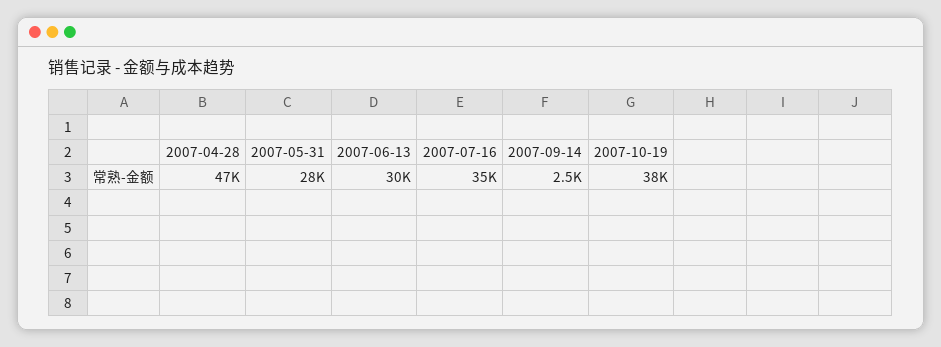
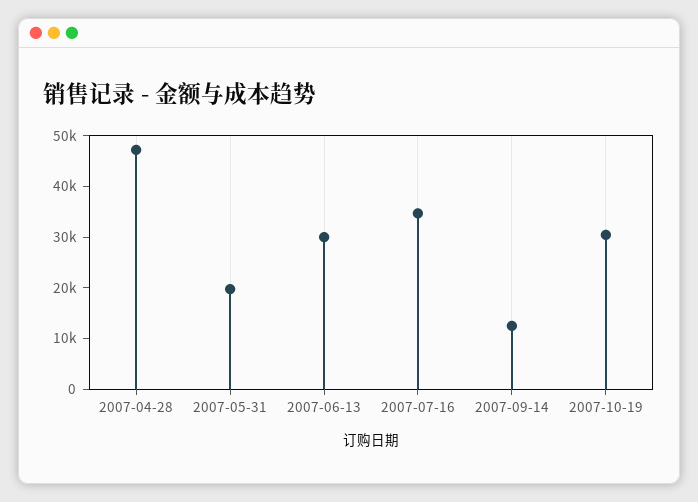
2007-05-31: 28000 -> 20000
2007-09-14: 2500 -> 12000
2007-10-19: 38000 -> 30000

